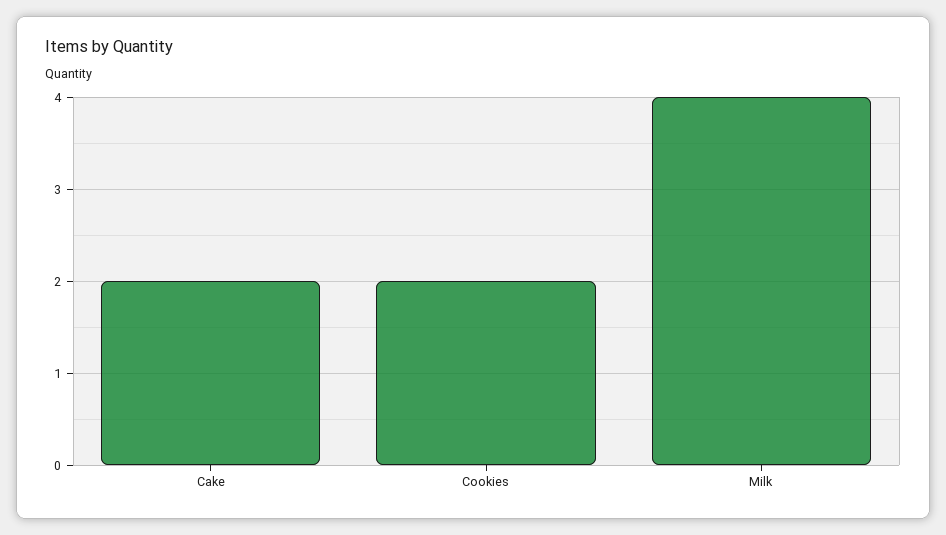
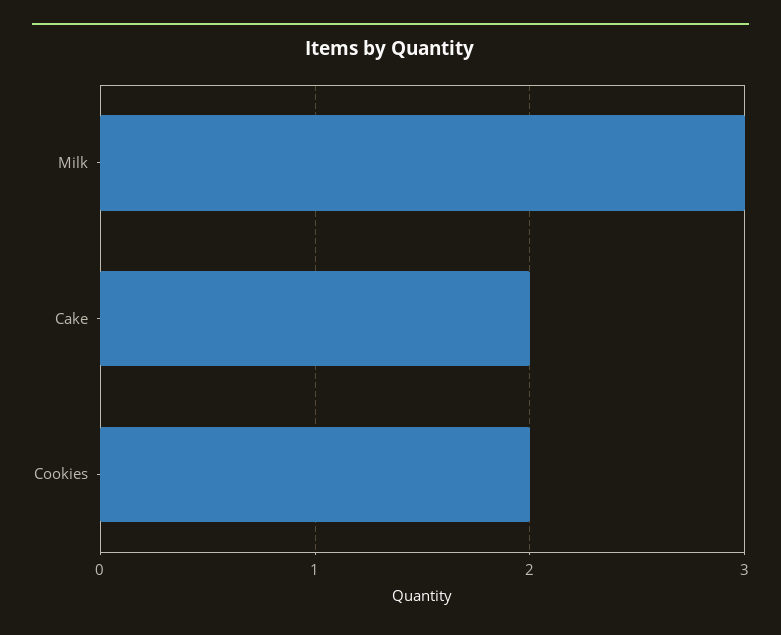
Milk: 4 -> 3

